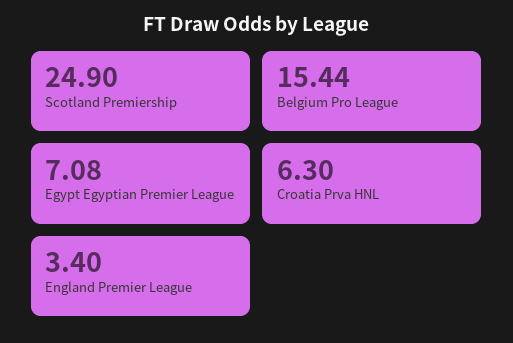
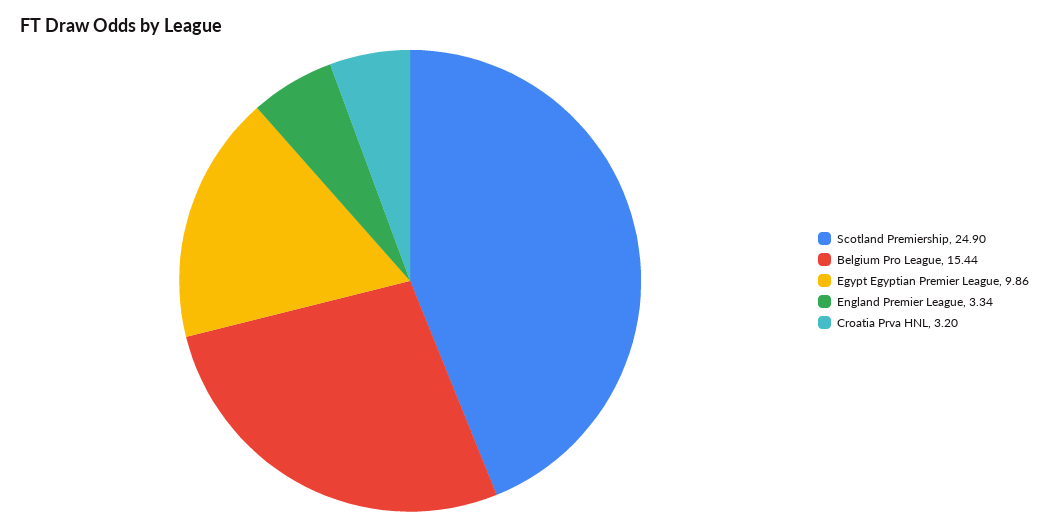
Egypt Egyptian Premier League: 7.08 -> 9.86
Croatia Prva HNL: 6.3 -> 3.2
England Premier League: 3.4 -> 3.34

